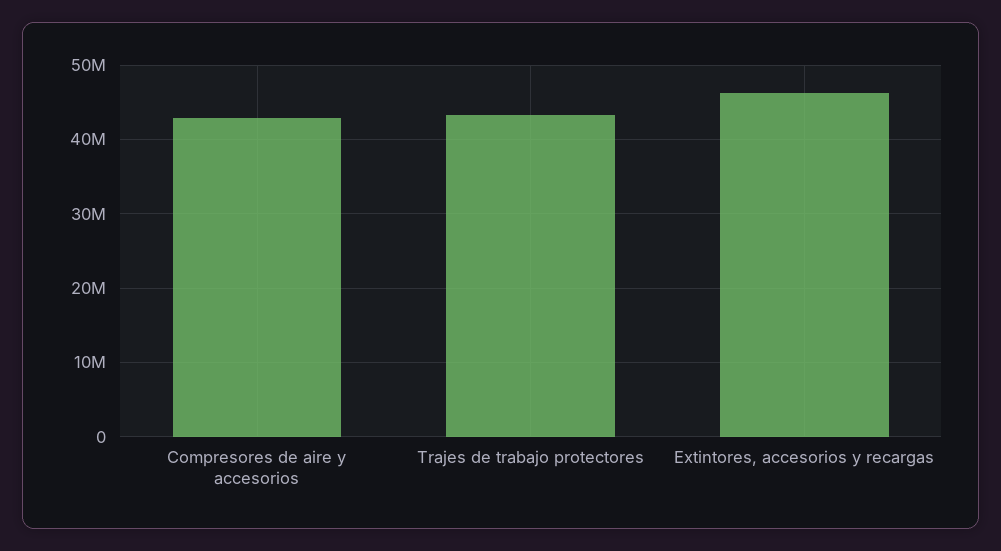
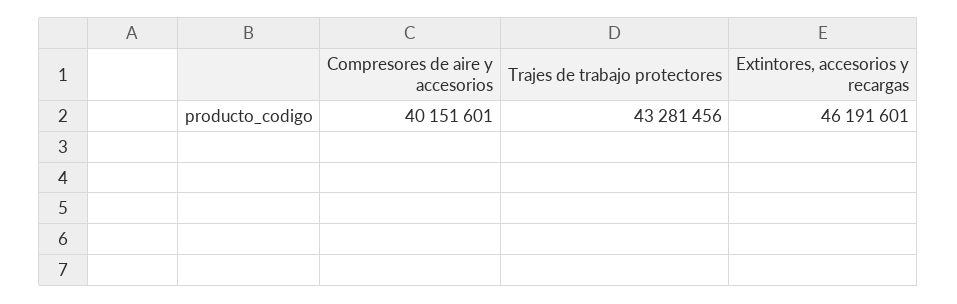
Compresores de aire y accesorios: 43000000 -> 40151601

